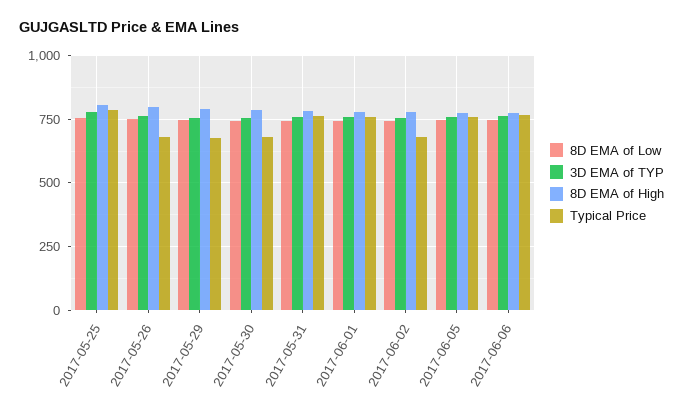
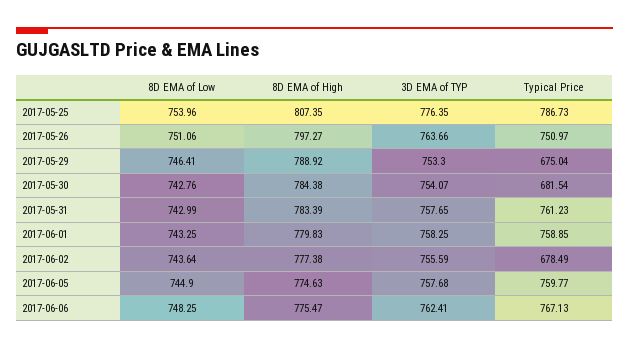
Typical Price, 2017-05-26: 675 -> 750.97

